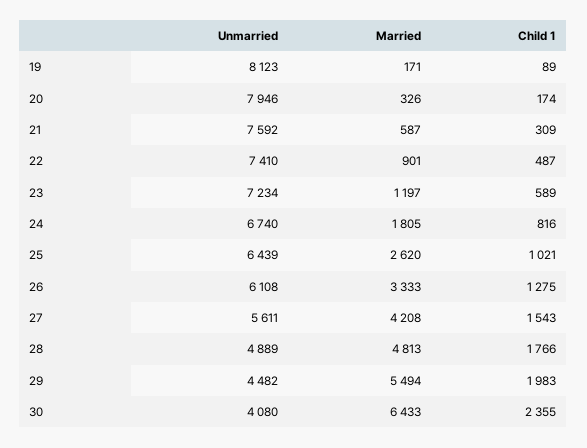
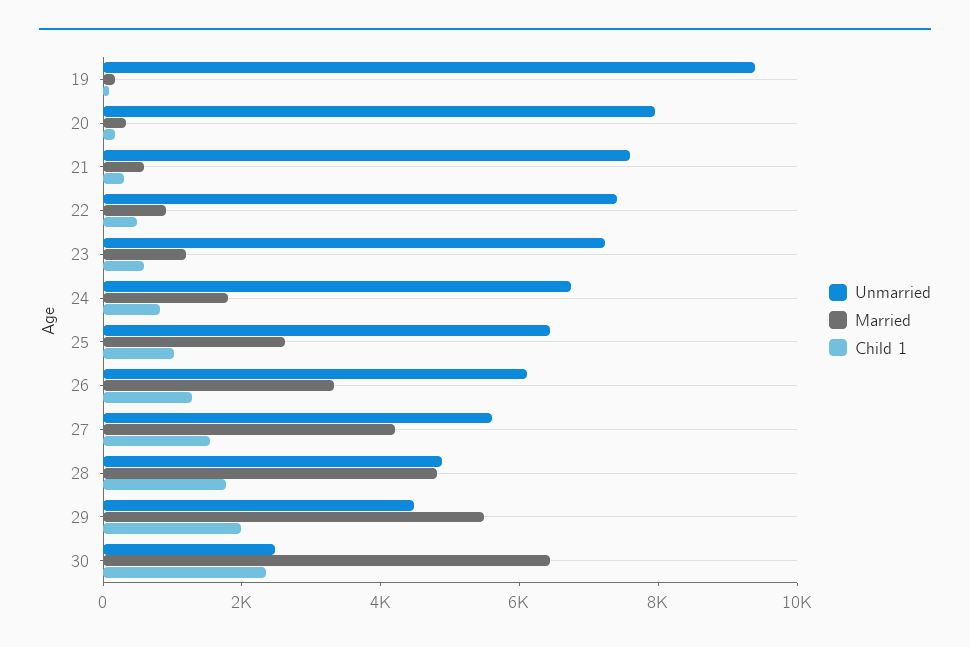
Unmarried, 19: 8123 -> 9500
Unmarried, 30: 4080 -> 2500

